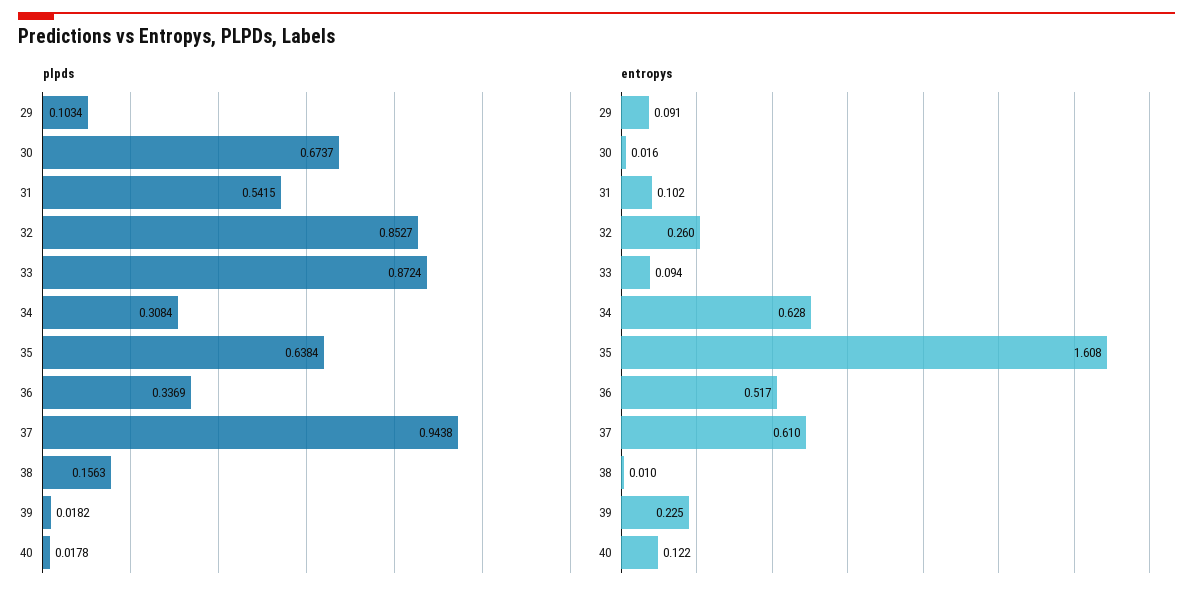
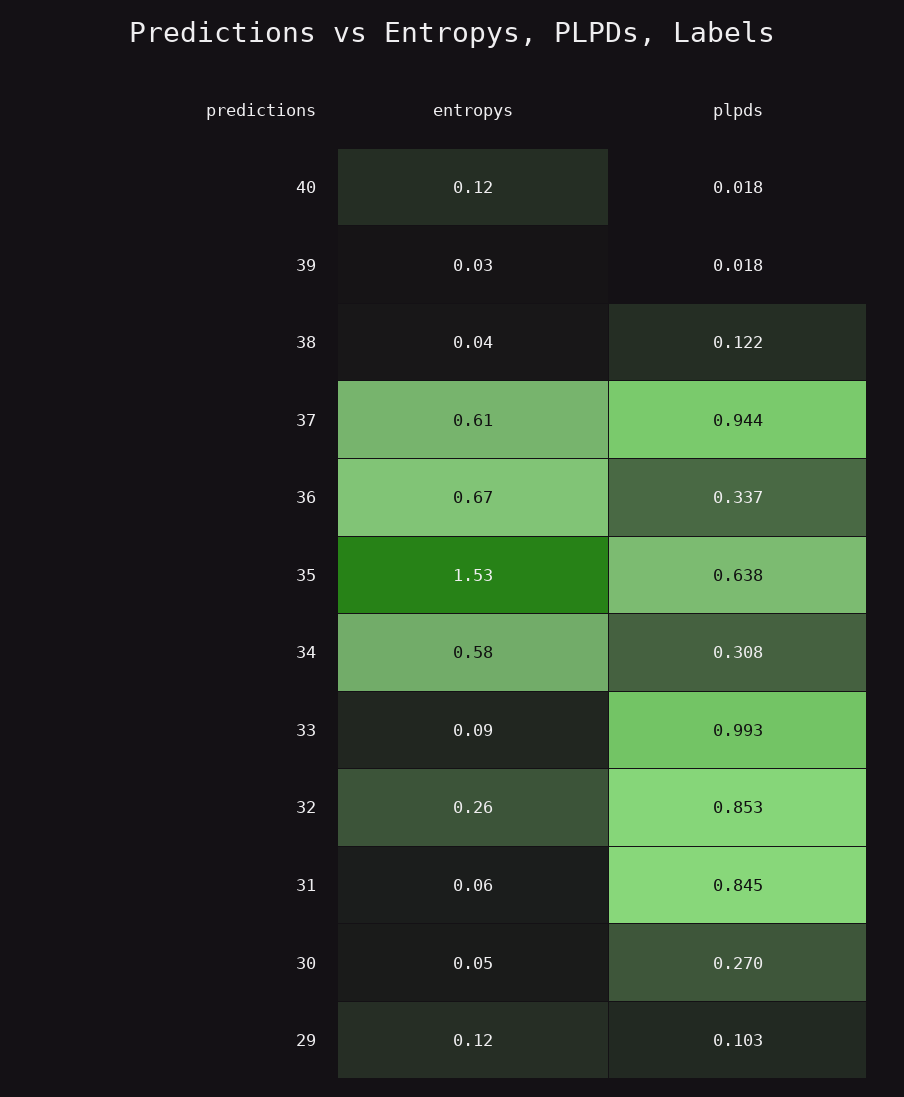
plpds, 30: 0.6737 -> 0.27
plpds, 31: 0.5415 -> 0.845
plpds, 33: 0.8724 -> 0.993
plpds, 38: 0.1563 -> 0.122
entropys, 29: 0.091 -> 0.12
entropys, 30: 0.016 -> 0.05
entropys, 31: 0.102 -> 0.06
entropys, 34: 0.628 -> 0.58
entropys, 35: 1.608 -> 1.53
entropys, 36: 0.517 -> 0.67
entropys, 38: 0.01 -> 0.04
entropys, 39: 0.225 -> 0.03

